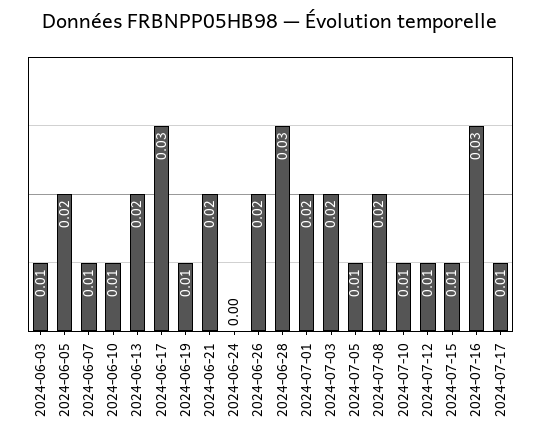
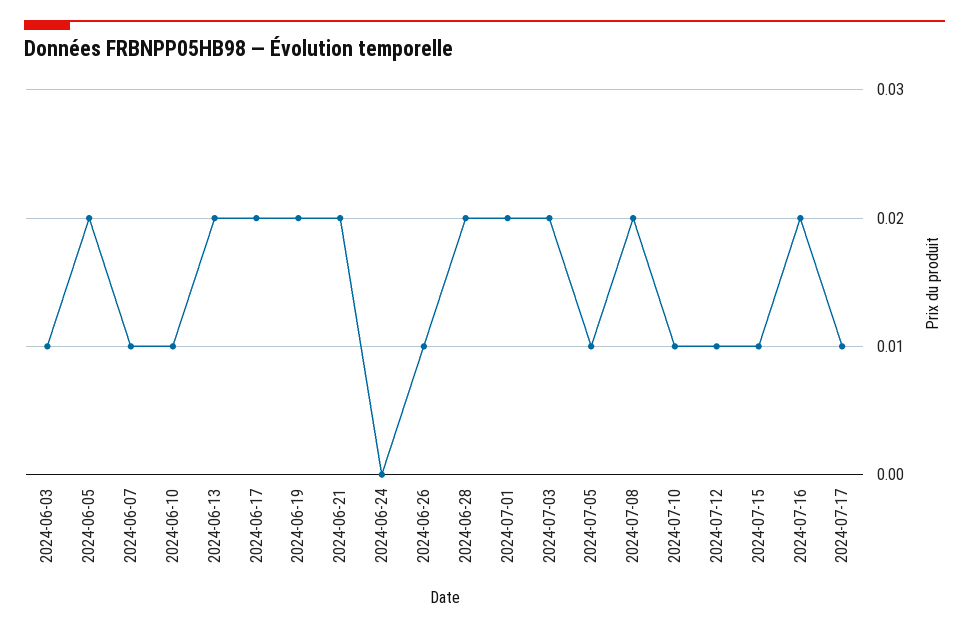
2024-06-17: 0.03 -> 0.02
2024-06-19: 0.01 -> 0.02
2024-06-26: 0.02 -> 0.01
2024-06-28: 0.03 -> 0.02
2024-07-16: 0.03 -> 0.02

